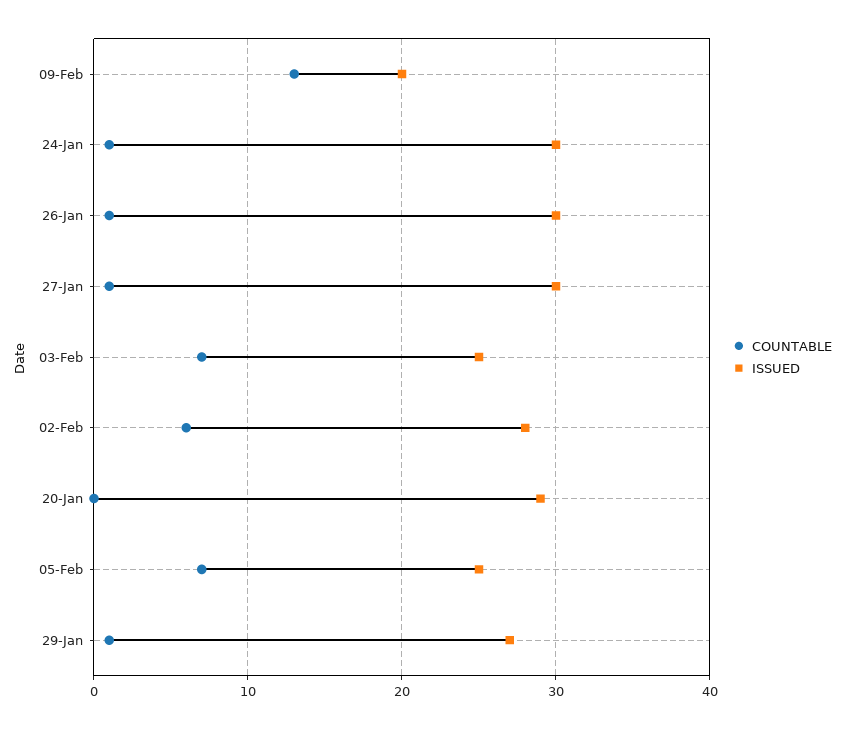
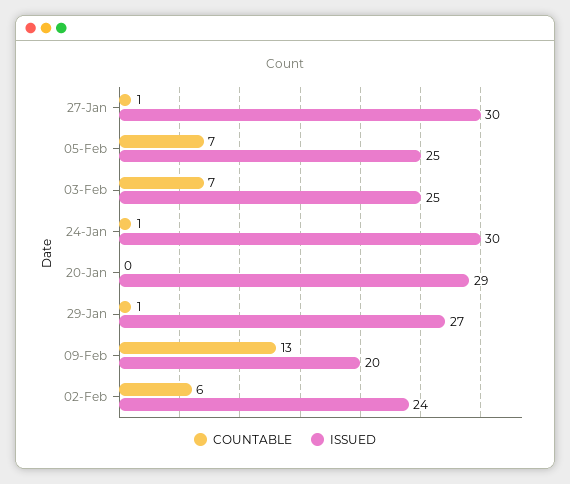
COUNTABLE, 26-Jan: 1 -> none
ISSUED, 26-Jan: 30 -> none
ISSUED, 02-Feb: 28 -> 24

